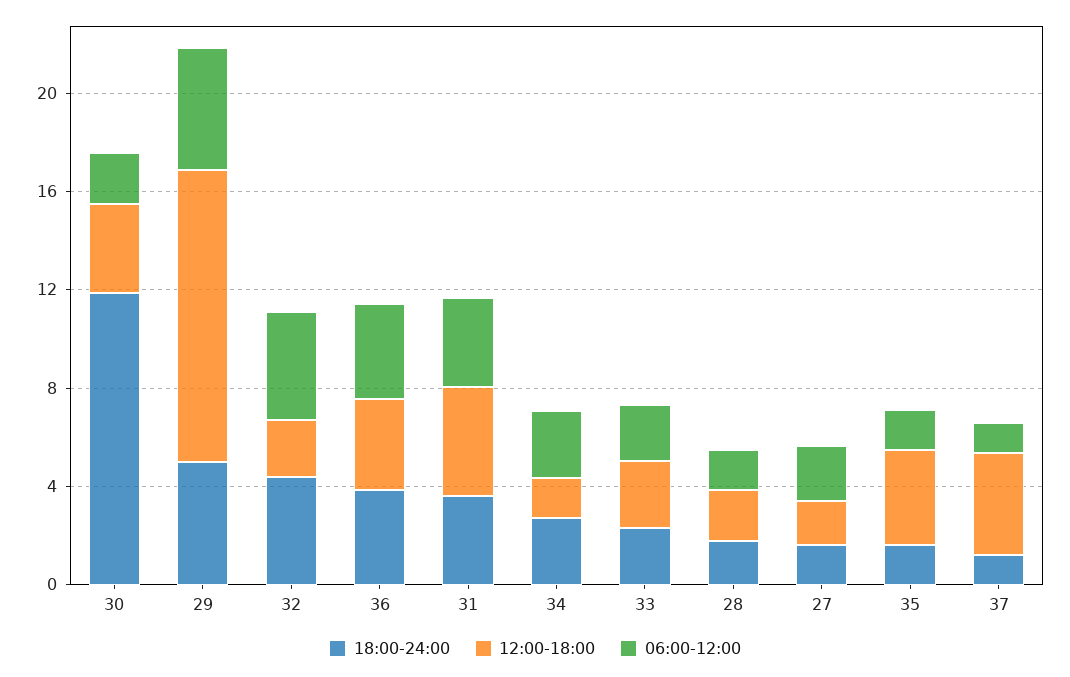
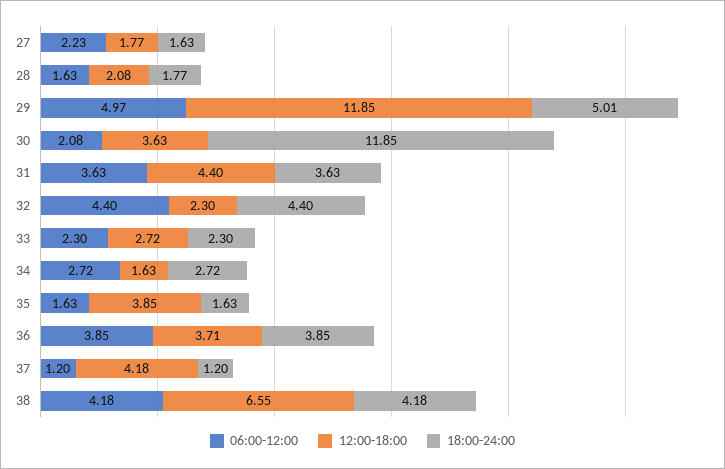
06:00-12:00, 38: none -> 4.18
12:00-18:00, 38: none -> 6.55
18:00-24:00, 38: none -> 4.18

